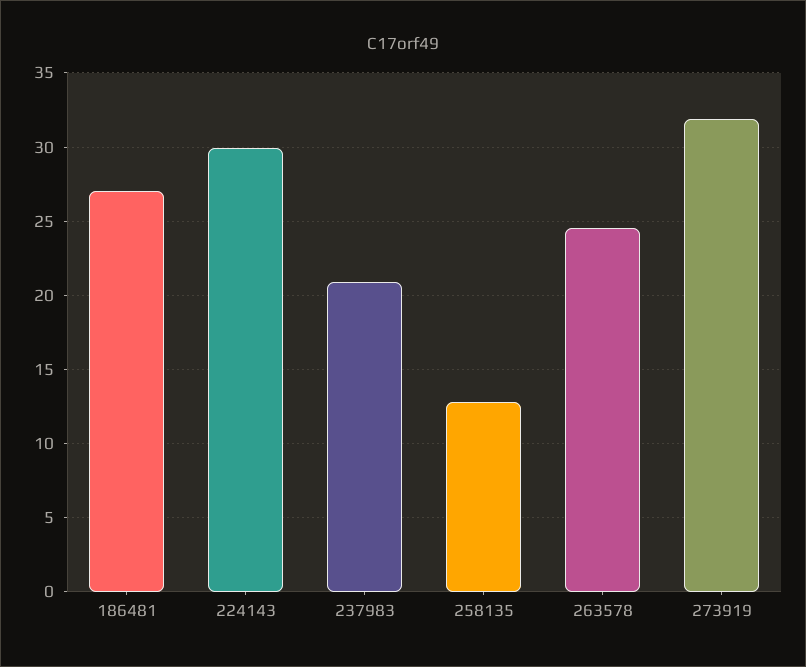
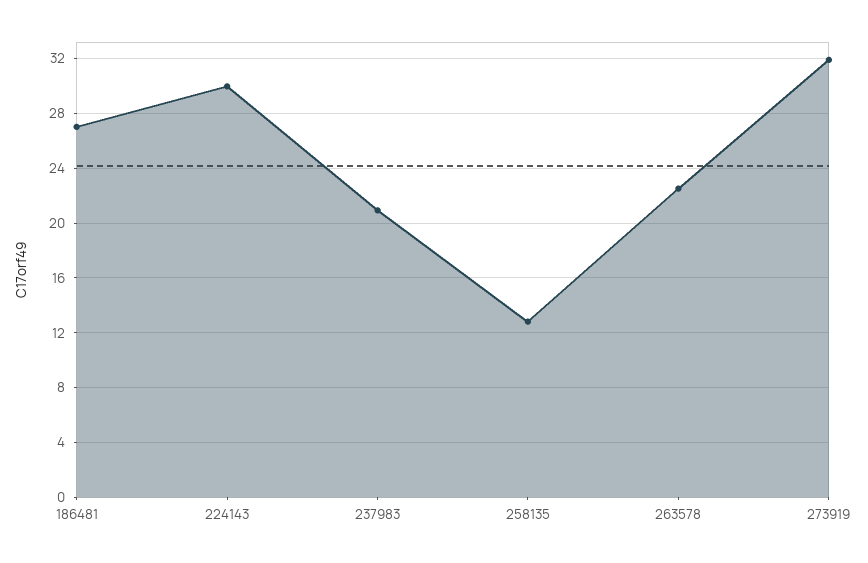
263578: 24.5 -> 22.5

